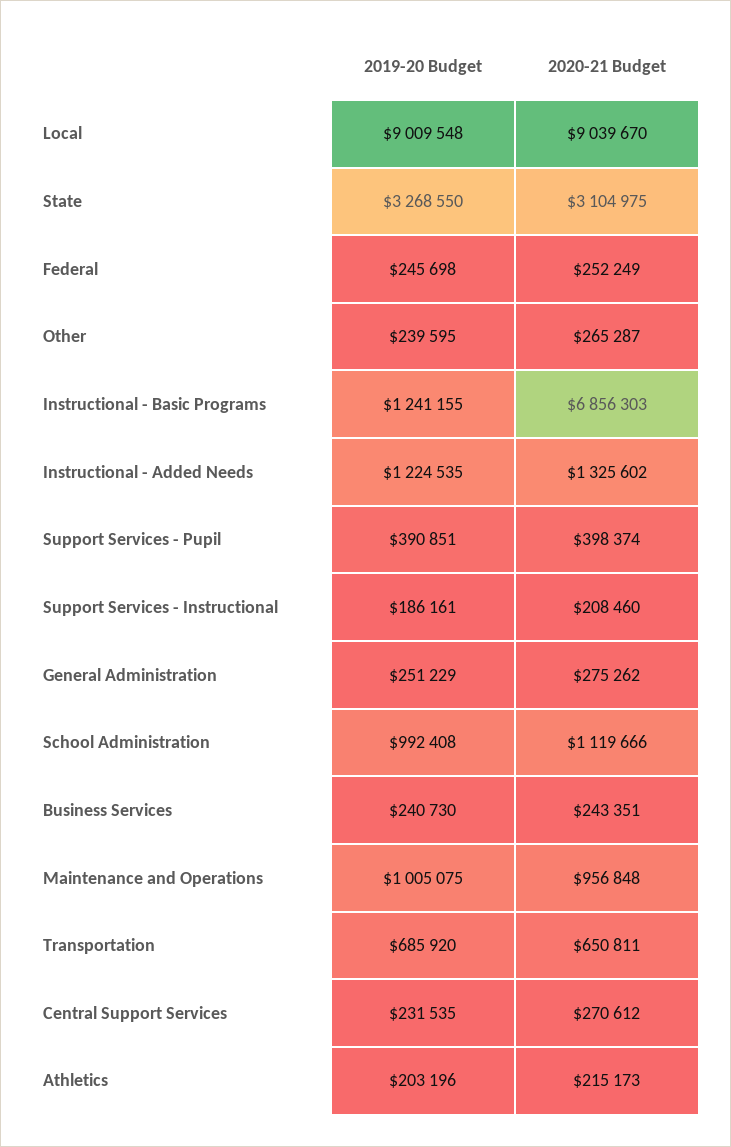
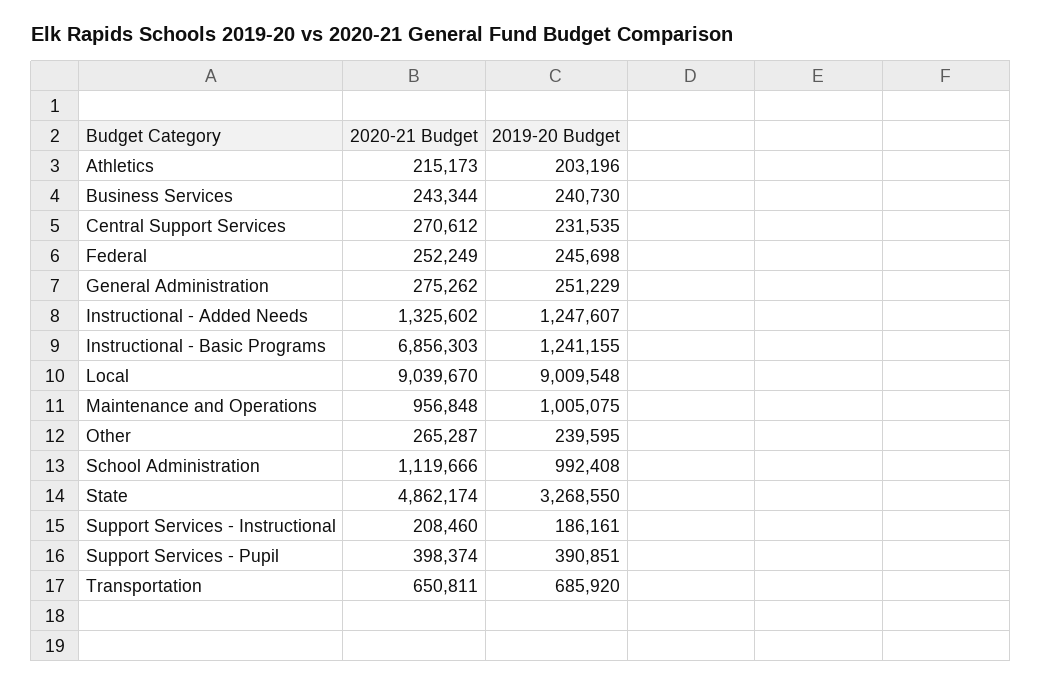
2020-21 Budget, State: 3104975 -> 4862174
2019-20 Budget, Instructional - Added Needs: 1224535 -> 1247607
2020-21 Budget, Business Services: 243351 -> 243344

